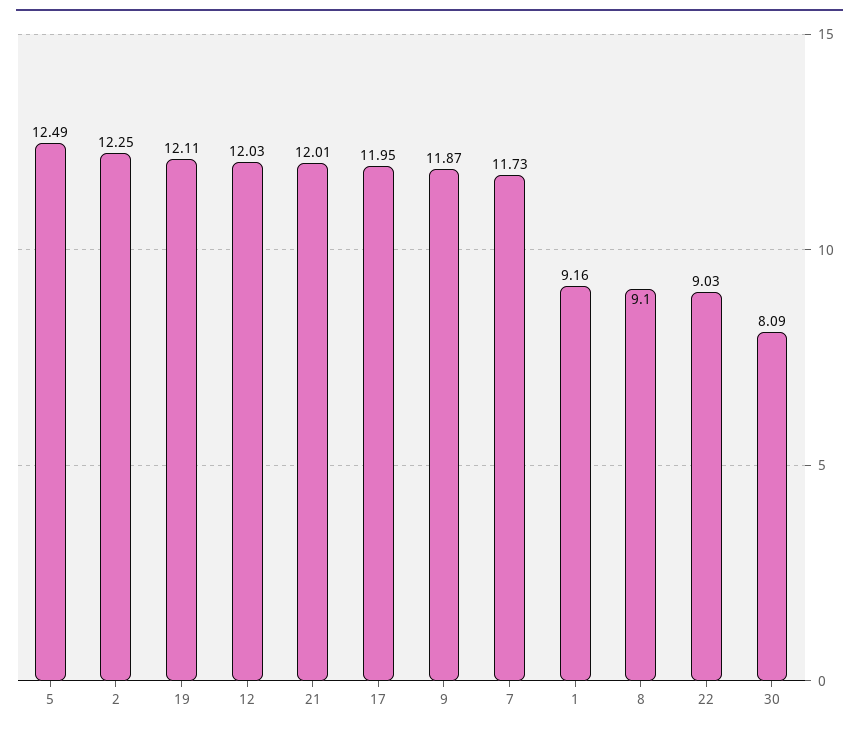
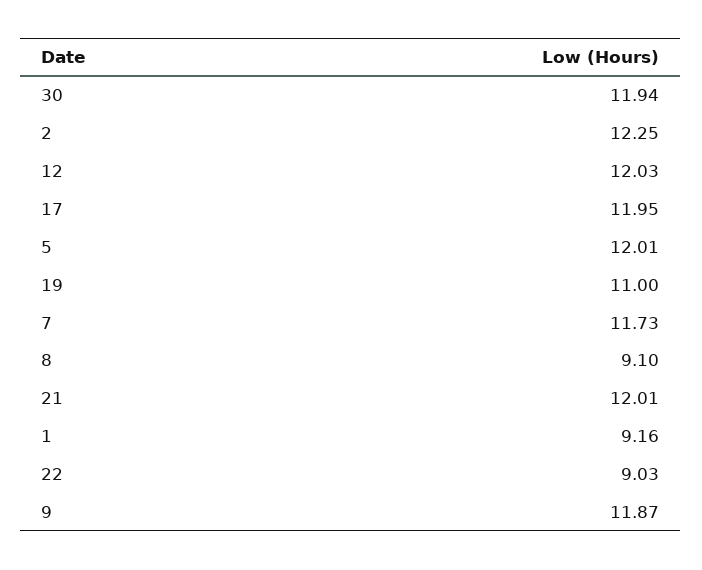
5: 12.49 -> 12.01
19: 12.11 -> 11
30: 8.09 -> 11.94

